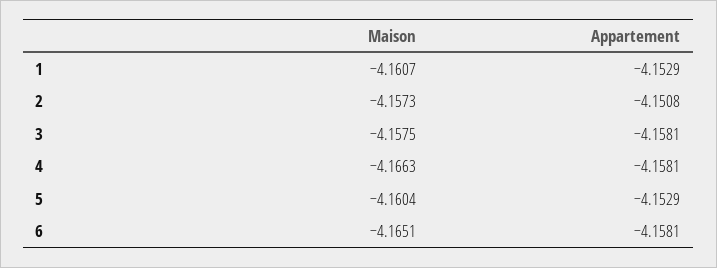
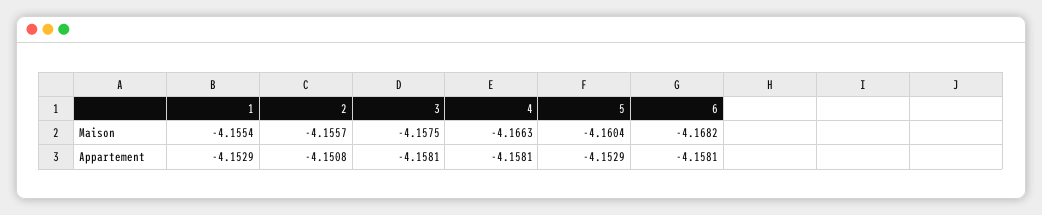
Maison, 1: -4.1607 -> -4.1554
Maison, 2: -4.1573 -> -4.1557
Maison, 6: -4.1651 -> -4.1682

